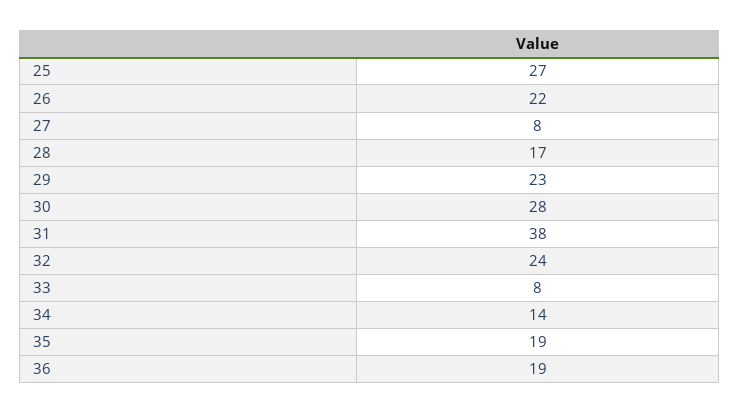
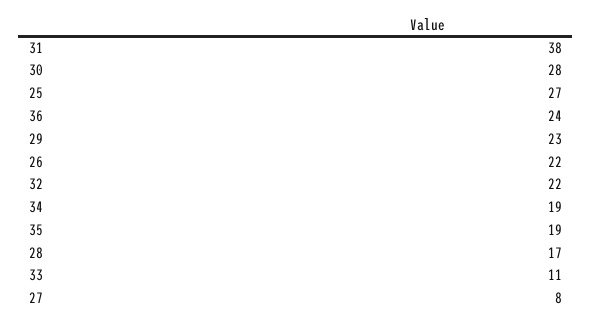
32: 24 -> 22
33: 8 -> 11
34: 14 -> 19
36: 19 -> 24

